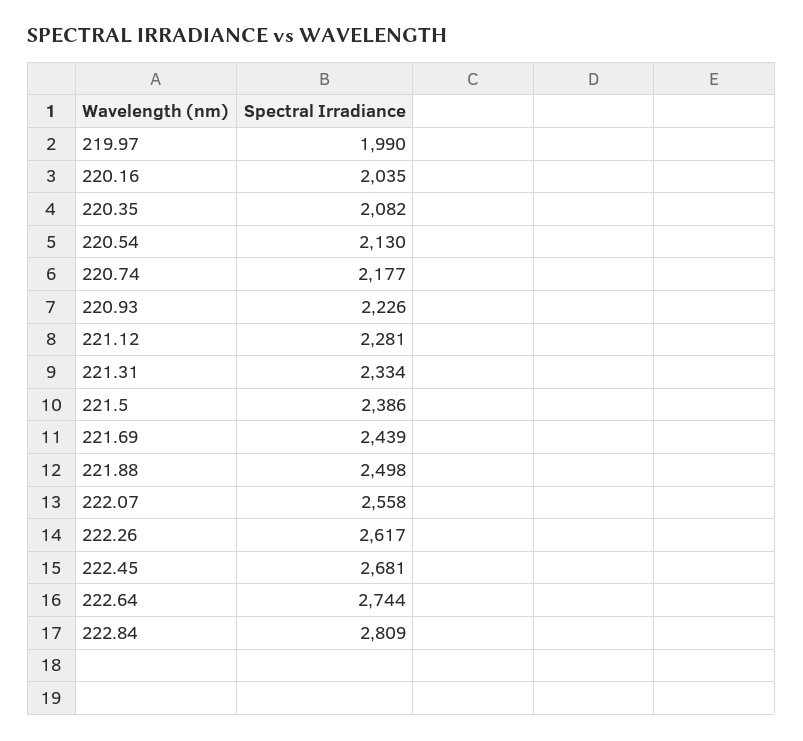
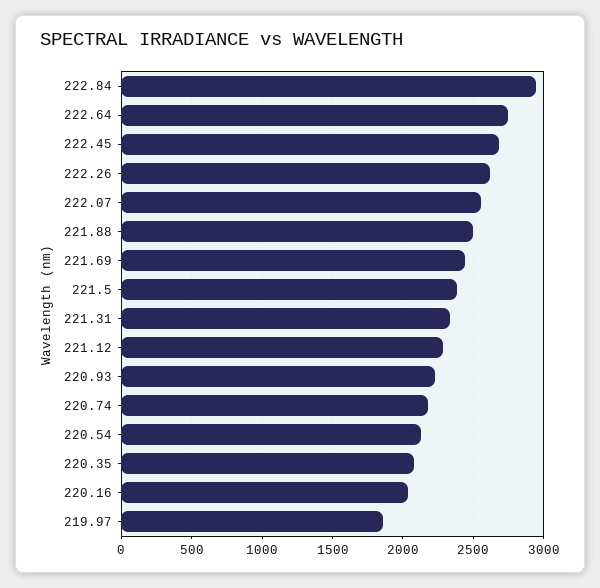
219.97: 1990 -> 1850
222.84: 2809 -> 2950

